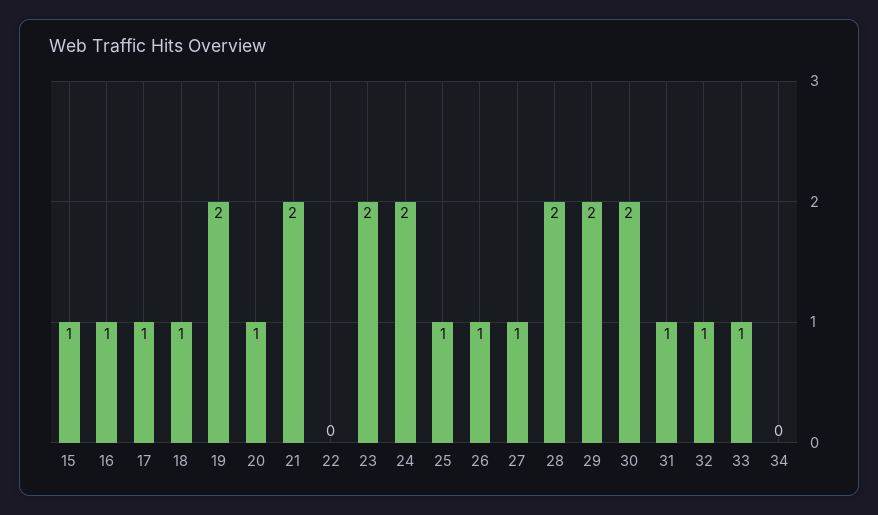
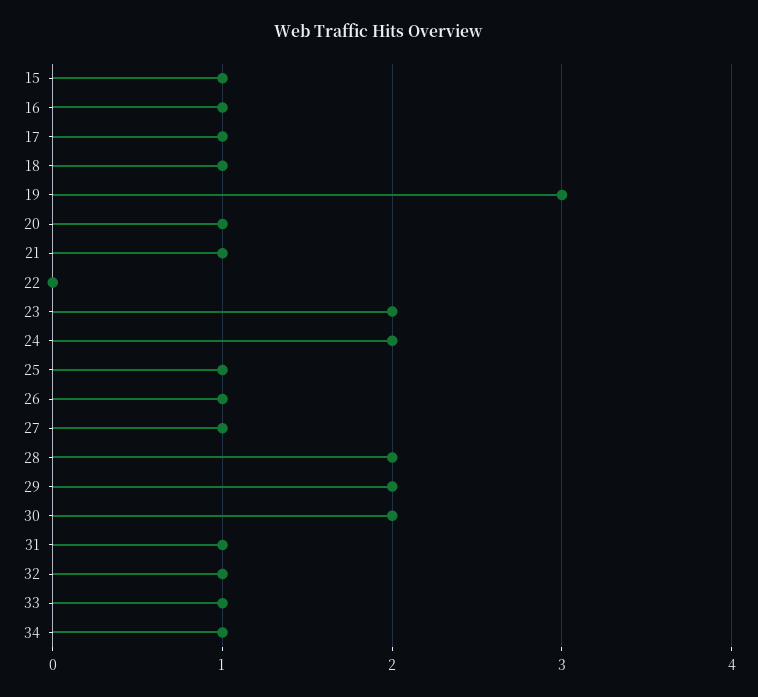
19: 2 -> 3
21: 2 -> 1
34: 0 -> 1

